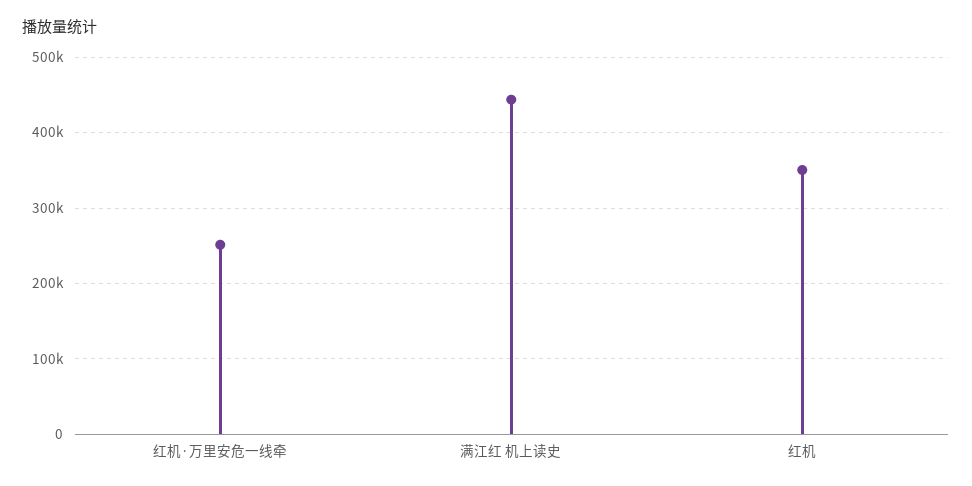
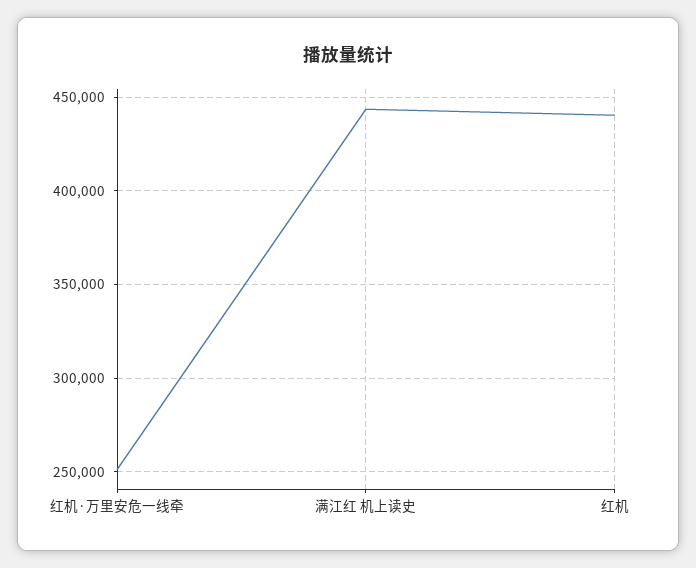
红机: 350000 -> 440000

